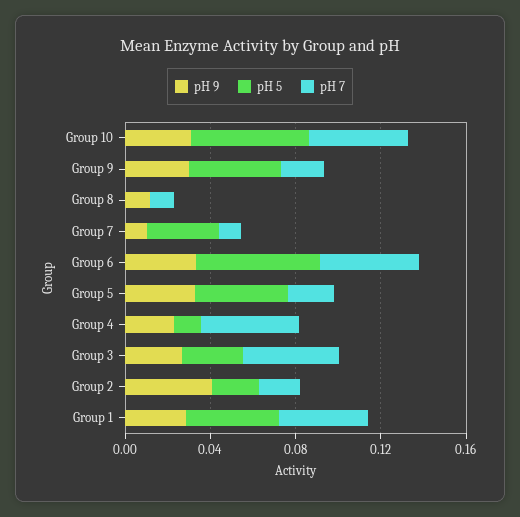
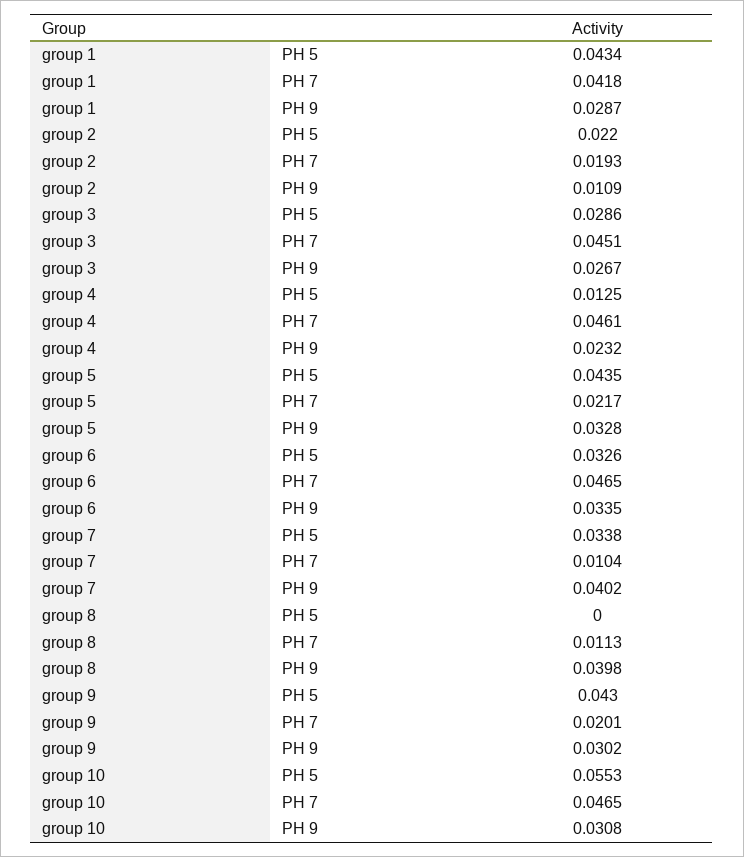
pH 9, Group 8: 0.01 -> 0.0398
pH 9, Group 7: 0.01 -> 0.0402
pH 5, Group 6: 0.06 -> 0.0326
pH 9, Group 2: 0.04 -> 0.0109

